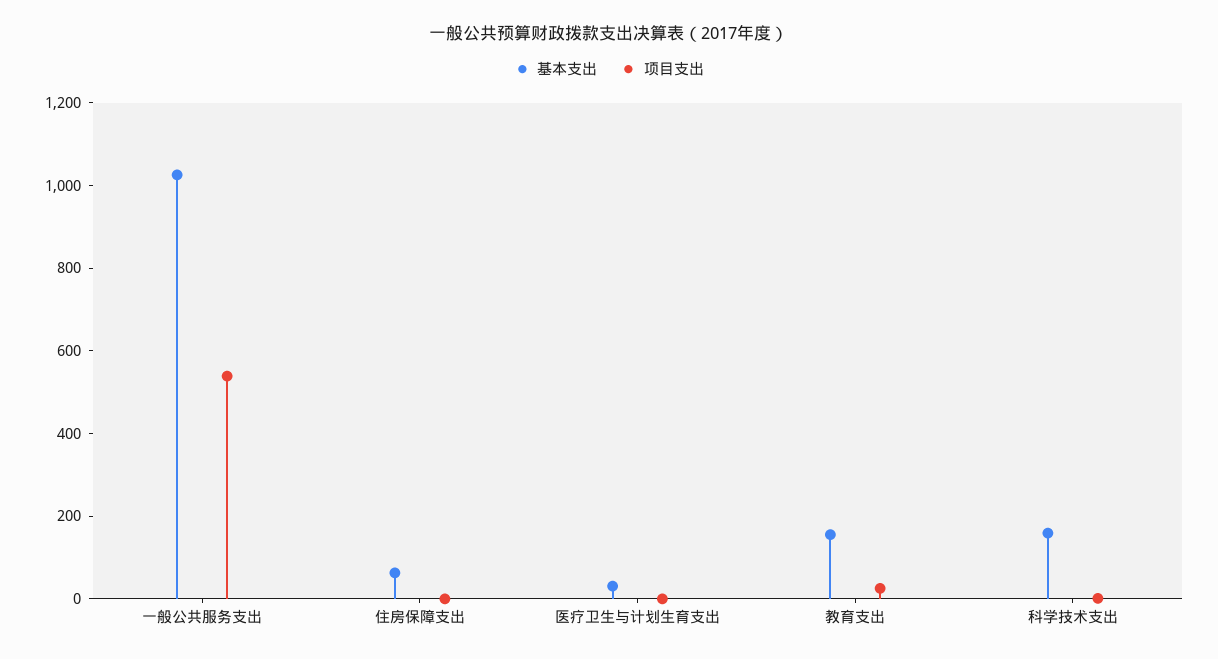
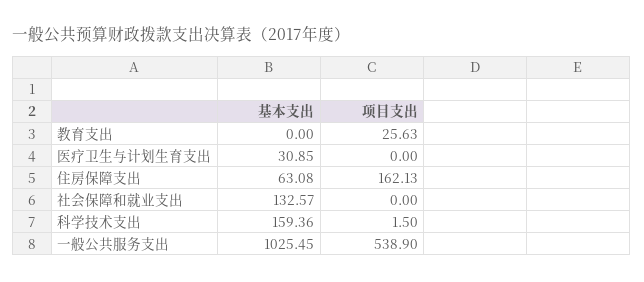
项目支出, 住房保障支出: 0 -> 162.13
基本支出, 教育支出: 150 -> 0
基本支出, 社会保障和就业支出: none -> 132.57
项目支出, 社会保障和就业支出: none -> 0

